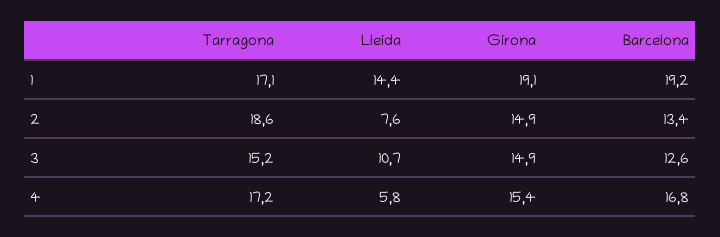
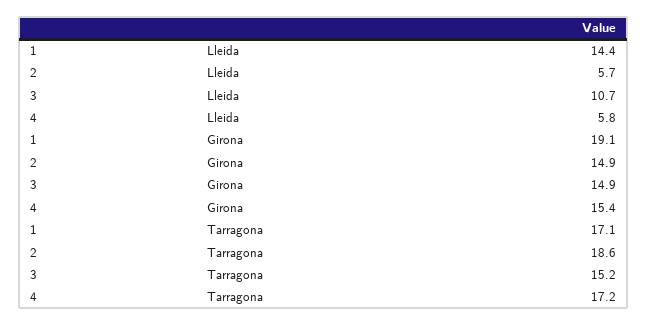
Barcelona, 1: 19.2 -> none
Lleida, 2: 7.6 -> 5.7
Barcelona, 2: 13.4 -> none
Barcelona, 3: 12.6 -> none
Barcelona, 4: 16.8 -> none

